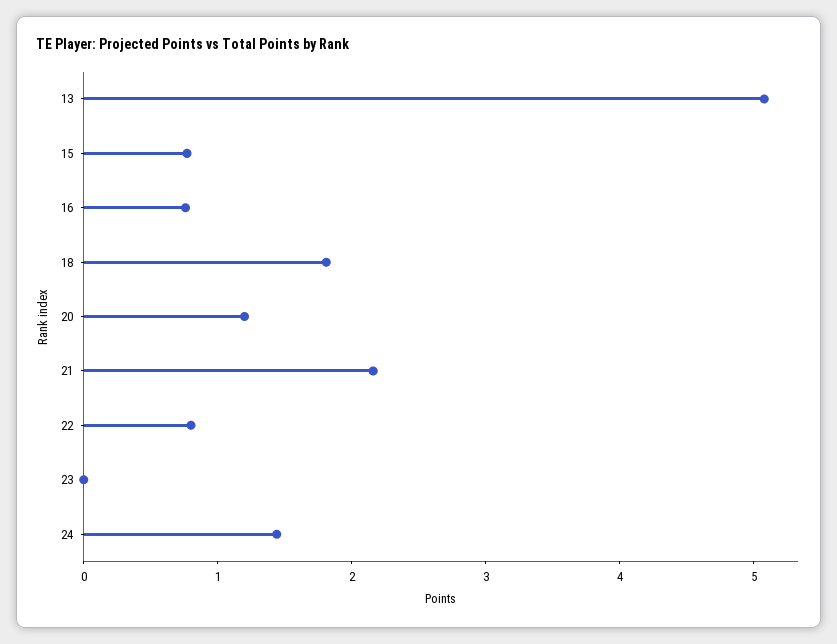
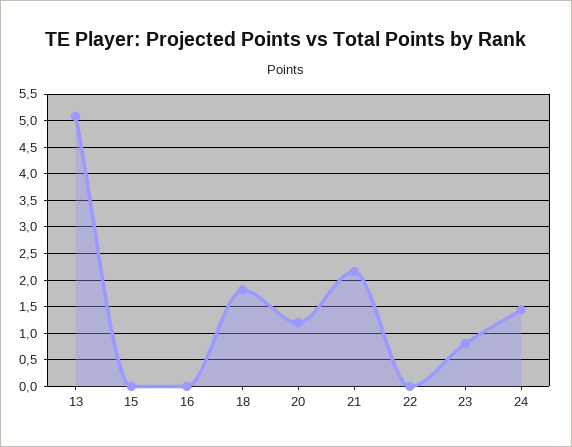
15: 0.8 -> 0
16: 0.8 -> 0
22: 0.8 -> 0
23: 0 -> 0.75

